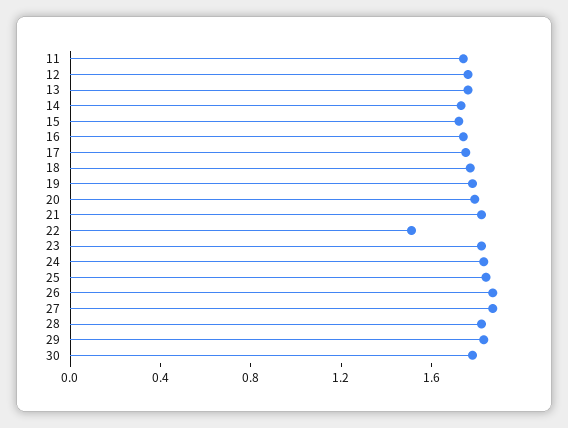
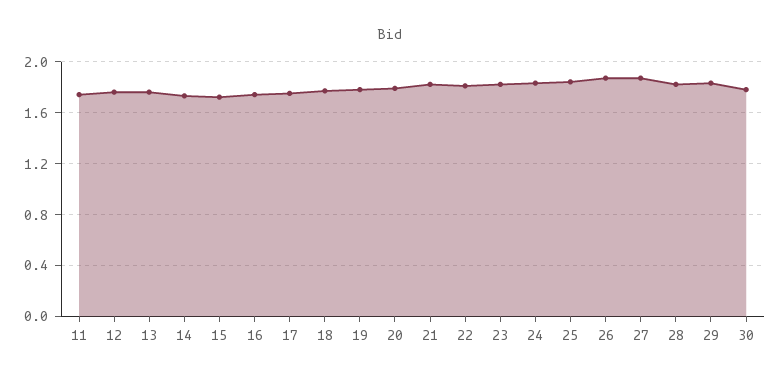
22: 1.5 -> 1.8

